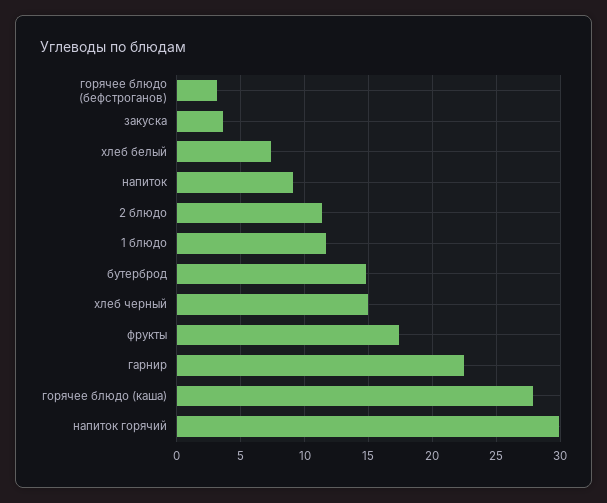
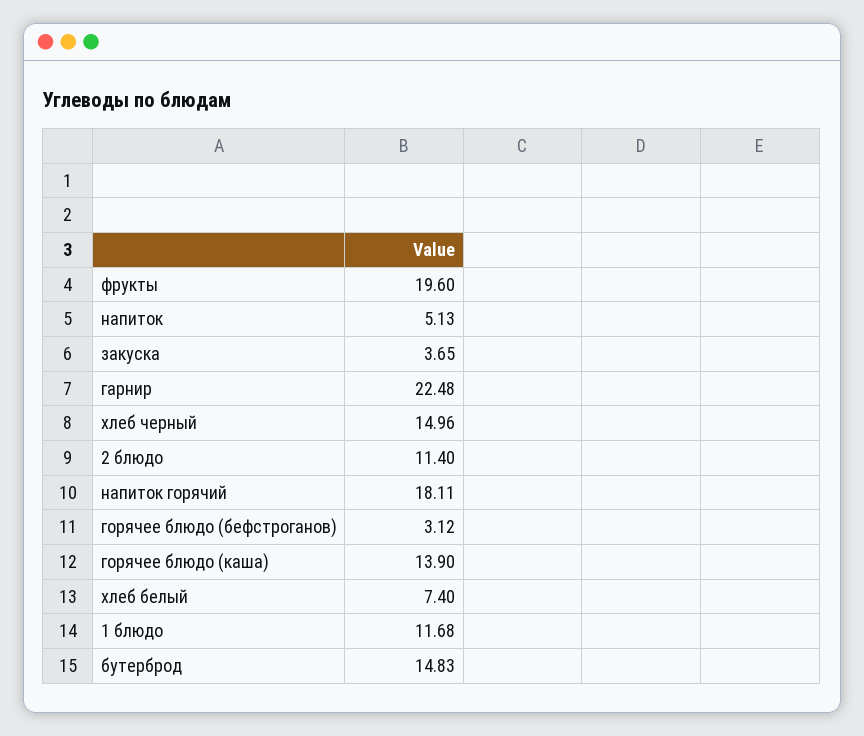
напиток: 9 -> 5.13
фрукты: 17.5 -> 19.6
горячее блюдо (каша): 28 -> 13.9
напиток горячий: 30 -> 18.11

